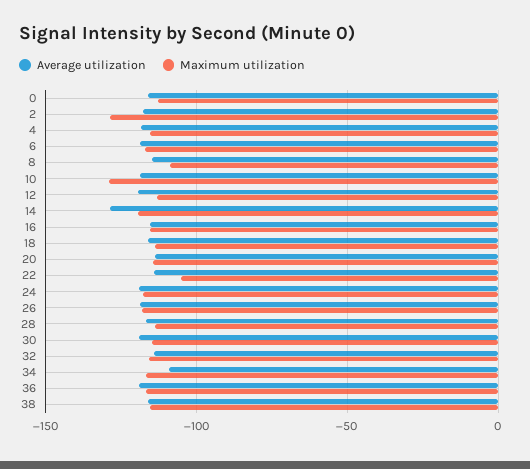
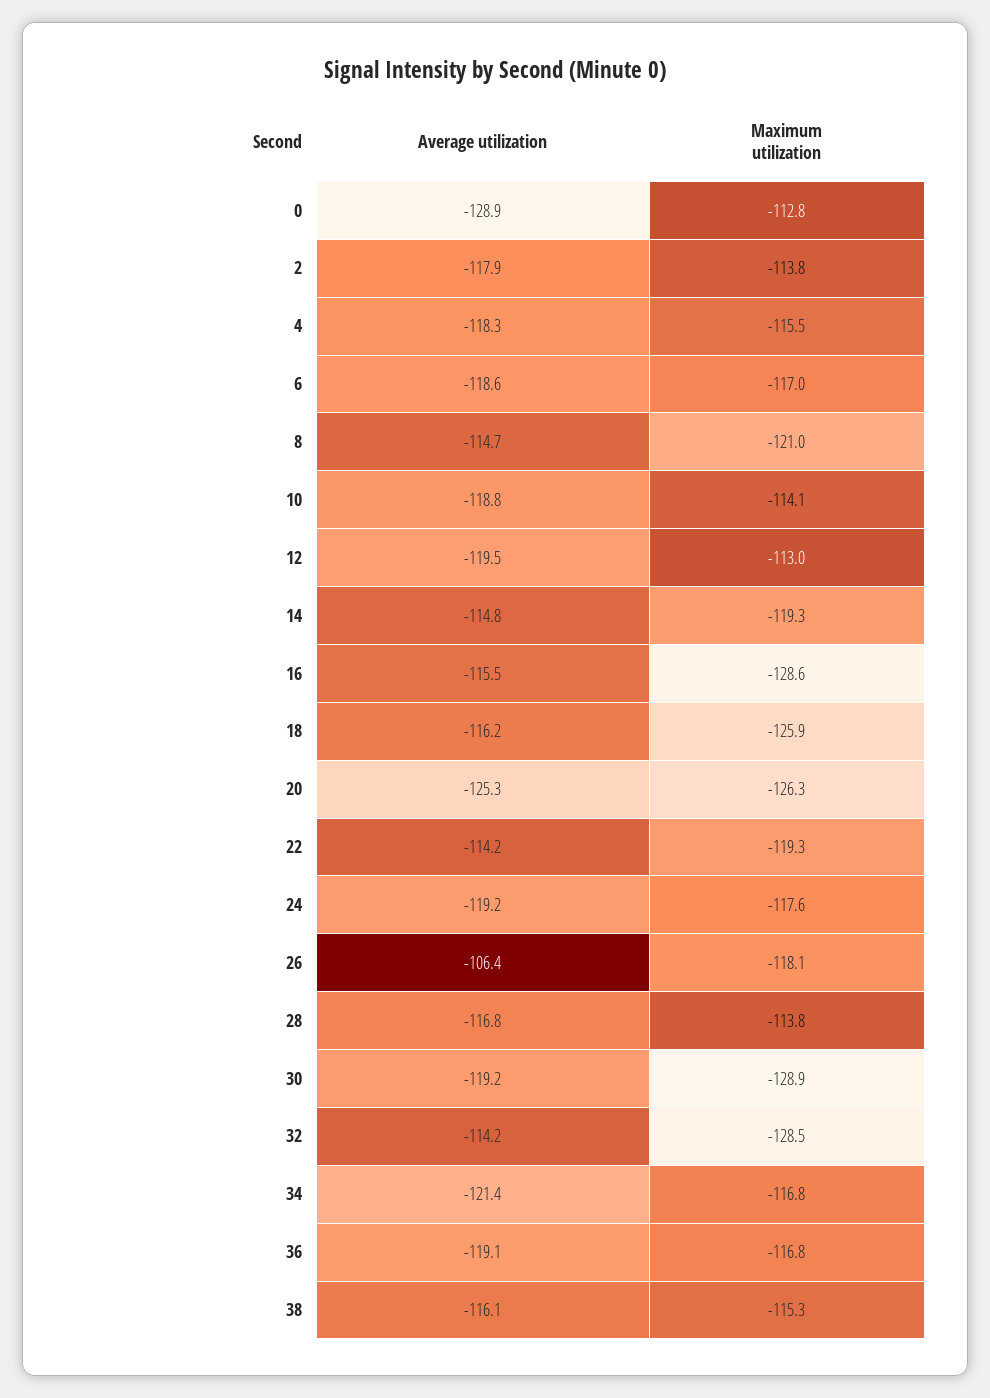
Average utilization, 0: -115 -> -128.9
Maximum utilization, 2: -130 -> -113.8
Maximum utilization, 8: -110 -> -121
Maximum utilization, 10: -130 -> -114.1
Average utilization, 14: -130 -> -114.8
Maximum utilization, 16: -115 -> -128.6
Maximum utilization, 18: -115 -> -125.9
Average utilization, 20: -115 -> -125.3
Maximum utilization, 20: -115 -> -126.3
Maximum utilization, 22: -105 -> -119.3
Average utilization, 26: -120 -> -106.4
Maximum utilization, 30: -115 -> -128.9
Maximum utilization, 32: -115 -> -128.5
Average utilization, 34: -110 -> -121.4

